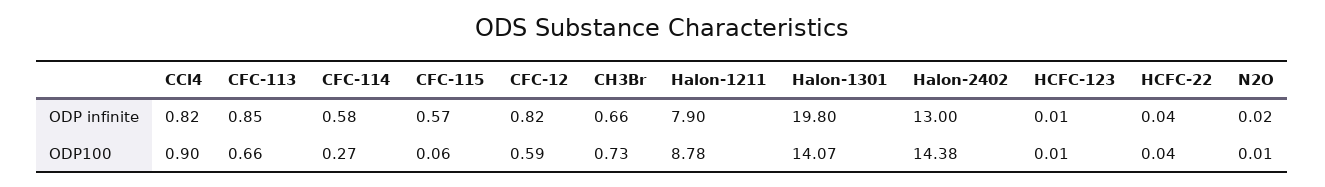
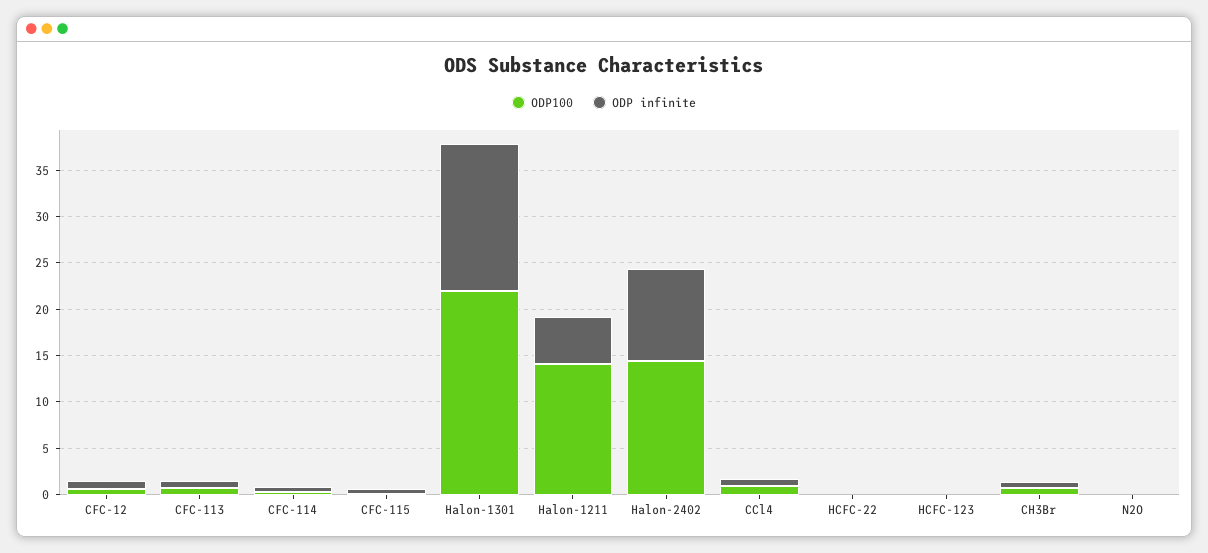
ODP infinite, Halon-1211: 7.9 -> 5
ODP infinite, Halon-1301: 19.8 -> 16
ODP infinite, Halon-2402: 13 -> 10
ODP100, Halon-1211: 8.78 -> 14
ODP100, Halon-1301: 14.07 -> 22

